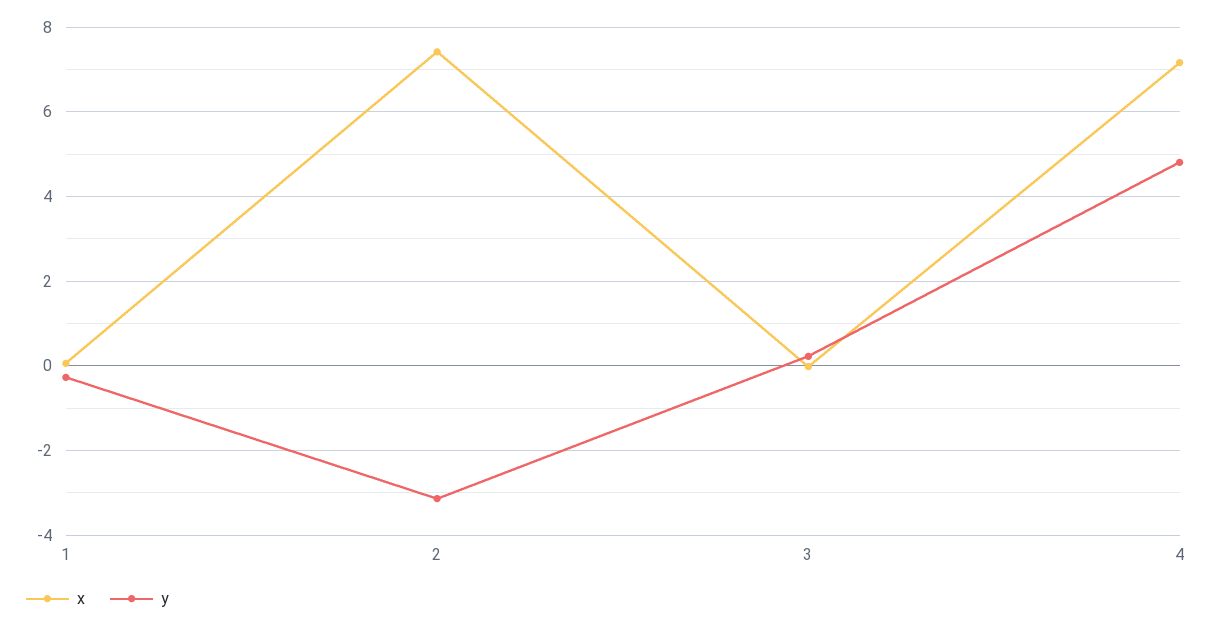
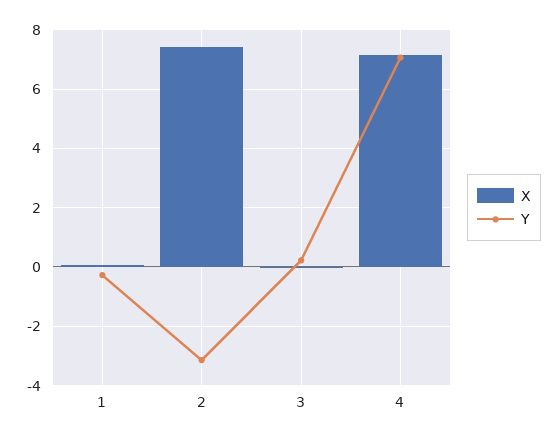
y, 4: 4.8 -> 7

